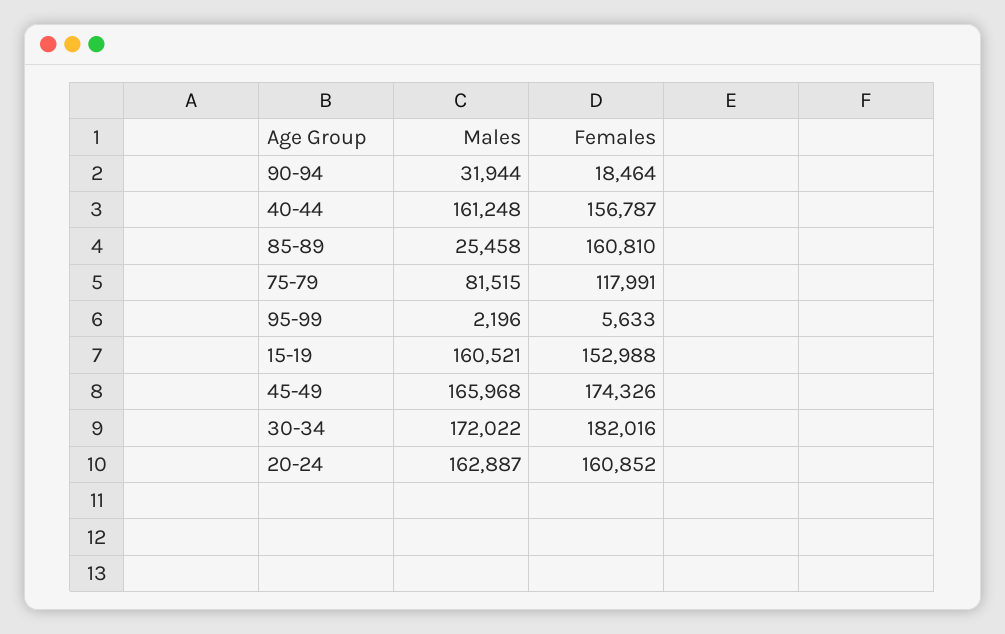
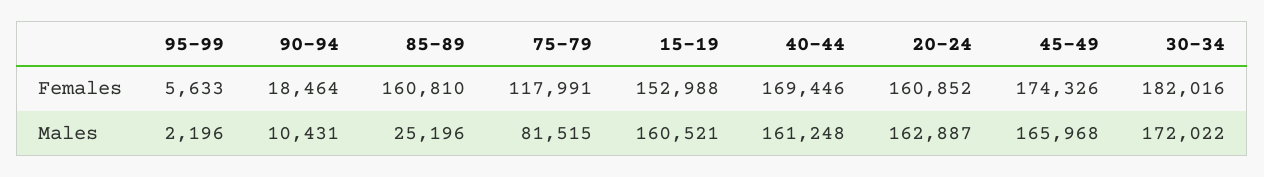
Males, 90-94: 31944 -> 10431
Females, 40-44: 156787 -> 169446
Males, 85-89: 25458 -> 25196

